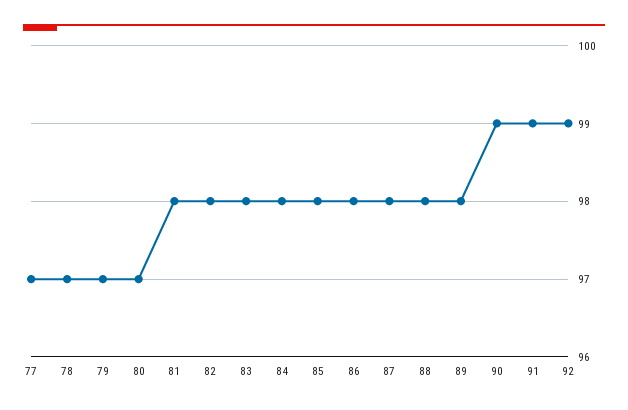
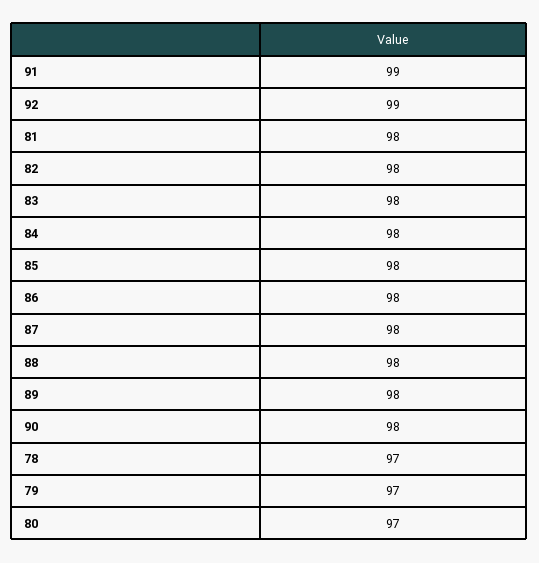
77: 97 -> none
90: 99 -> 98

